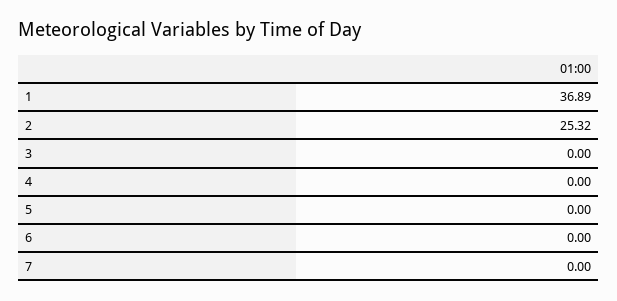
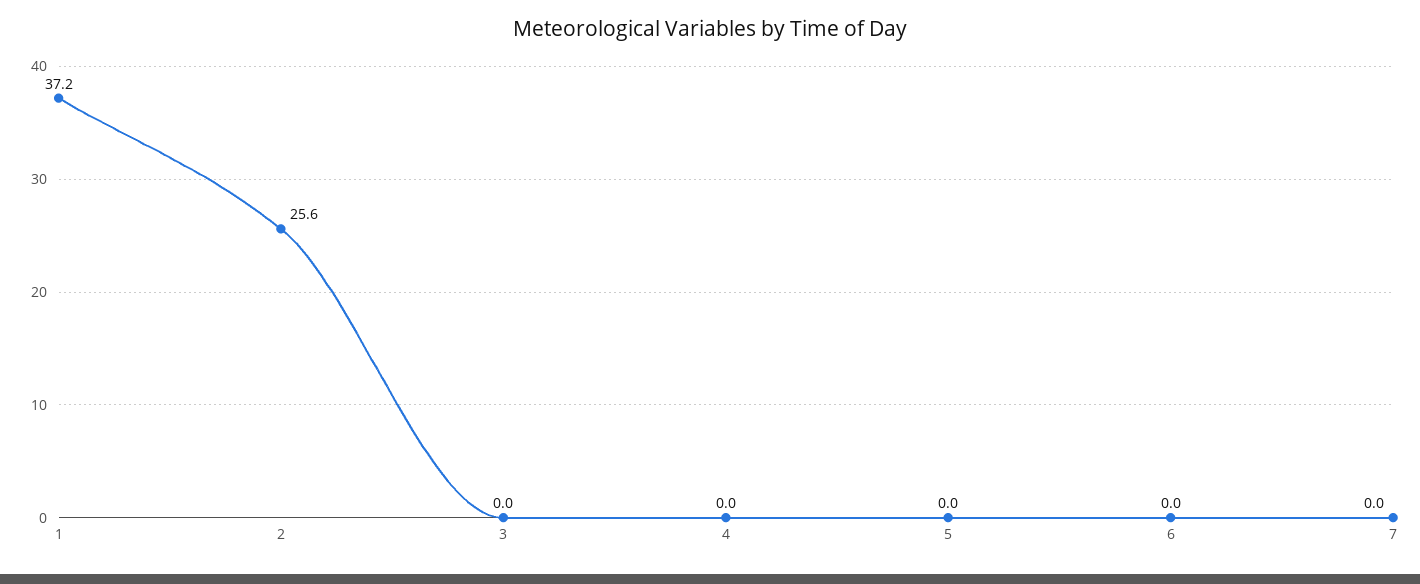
1: 36.89 -> 37.2
2: 25.32 -> 25.6

